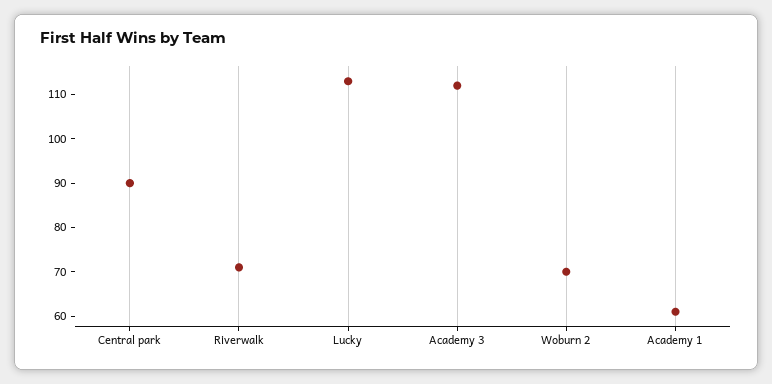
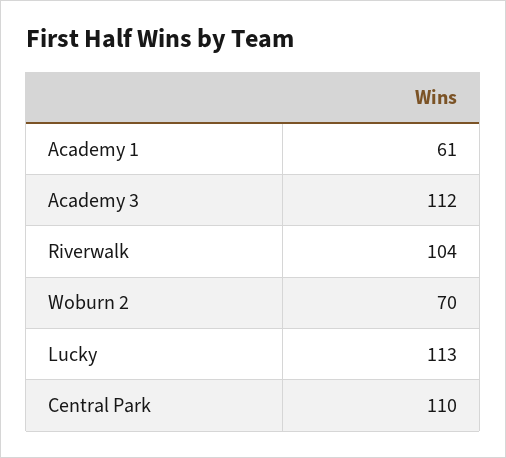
Central park: 90 -> 110
Riverwalk: 70 -> 104

